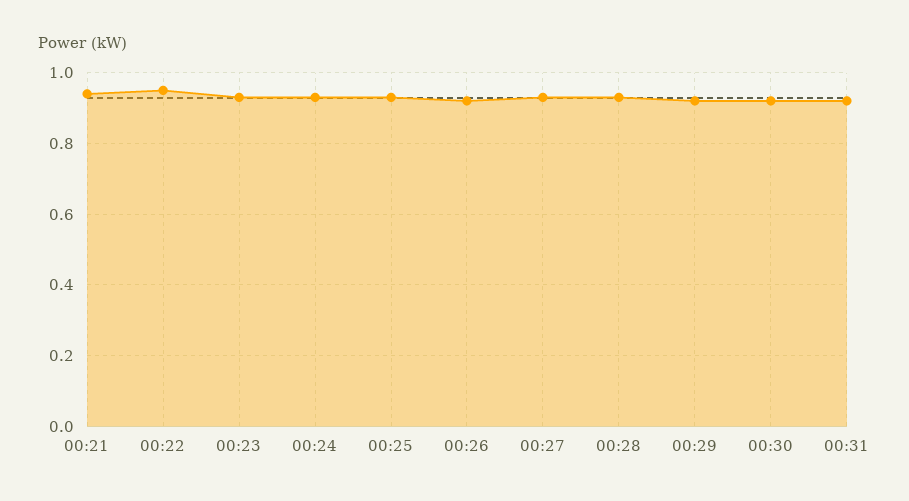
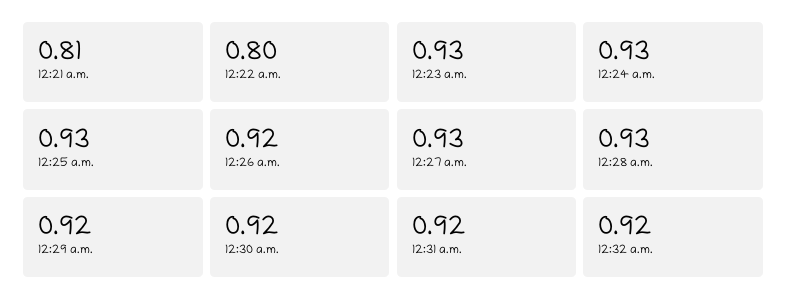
00:21: 0.95 -> 0.81
00:22: 0.95 -> 0.8
12:32 a.m.: none -> 0.92

